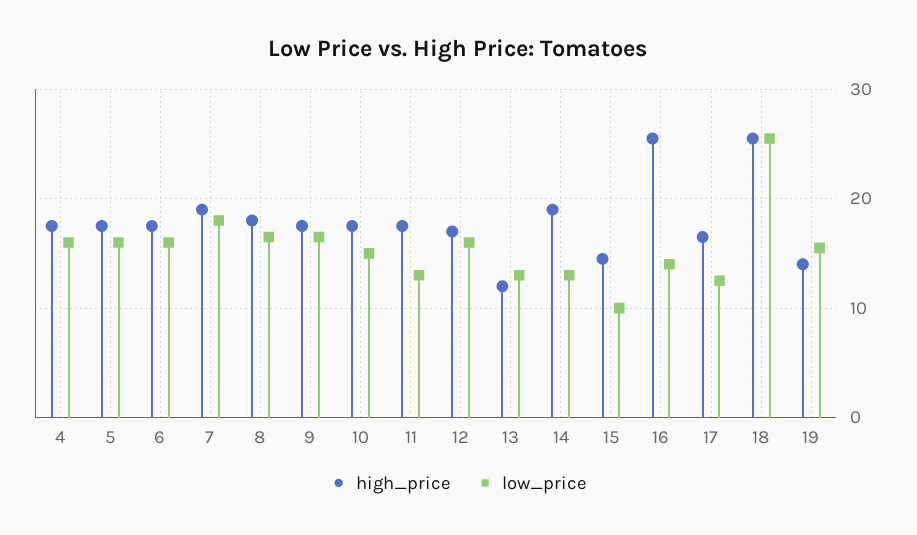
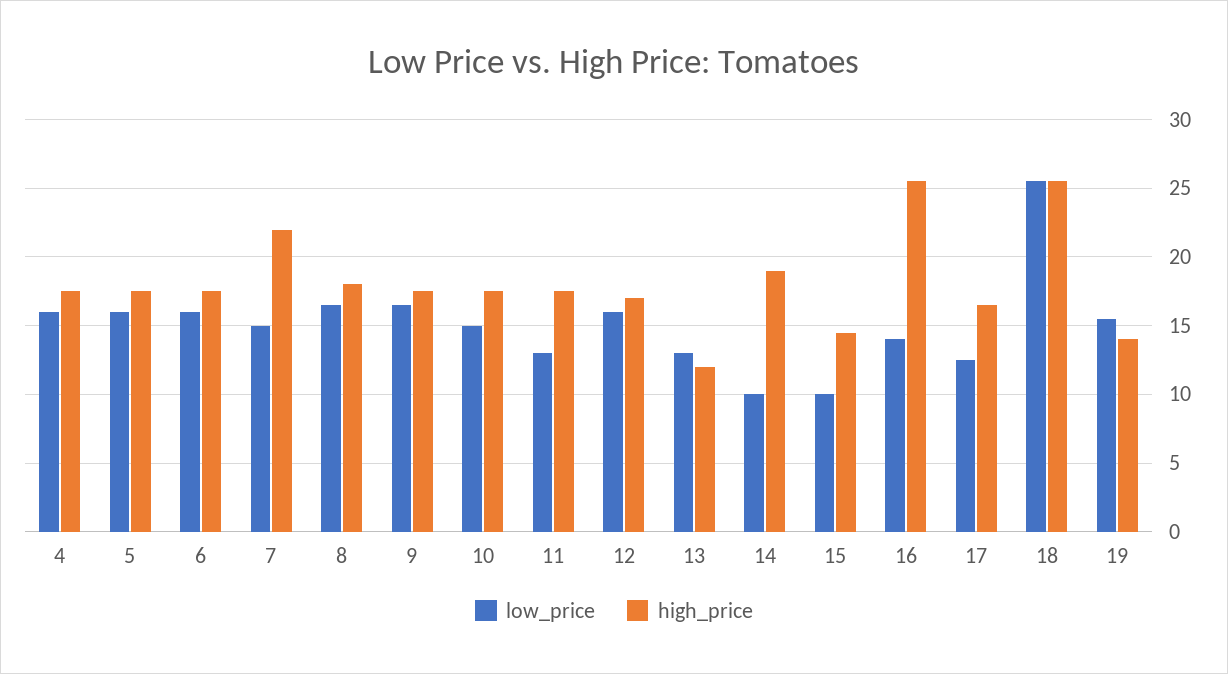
high_price, 7: 19 -> 22
low_price, 7: 18 -> 15
low_price, 14: 13 -> 10

